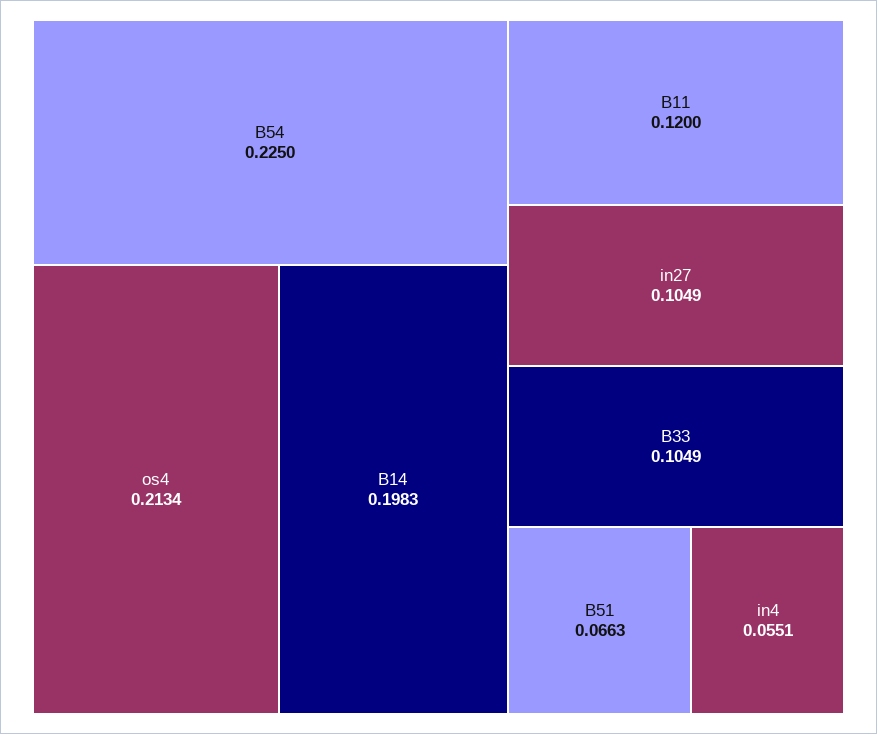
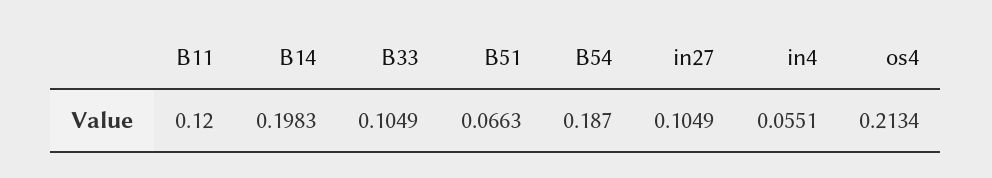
B54: 0.225 -> 0.187

